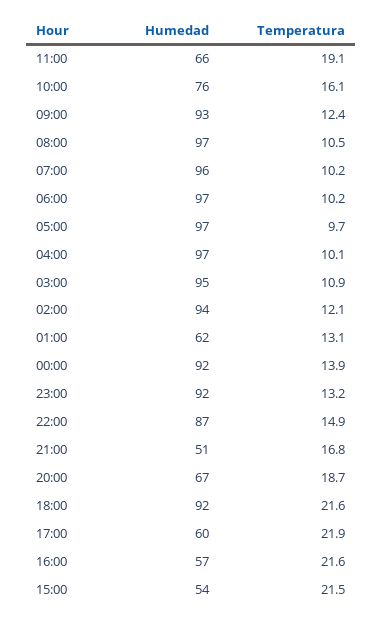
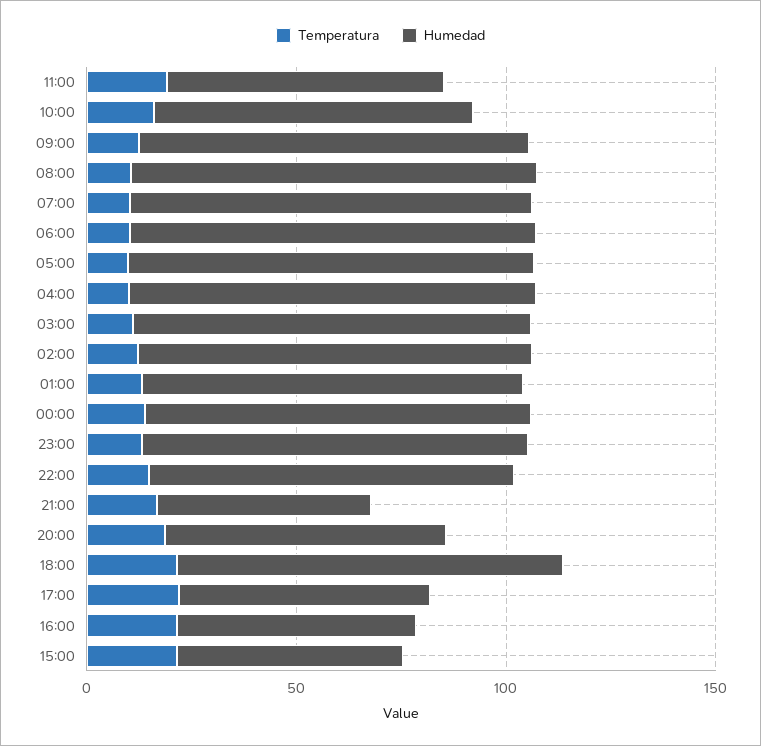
Humedad, 01:00: 62 -> 90

